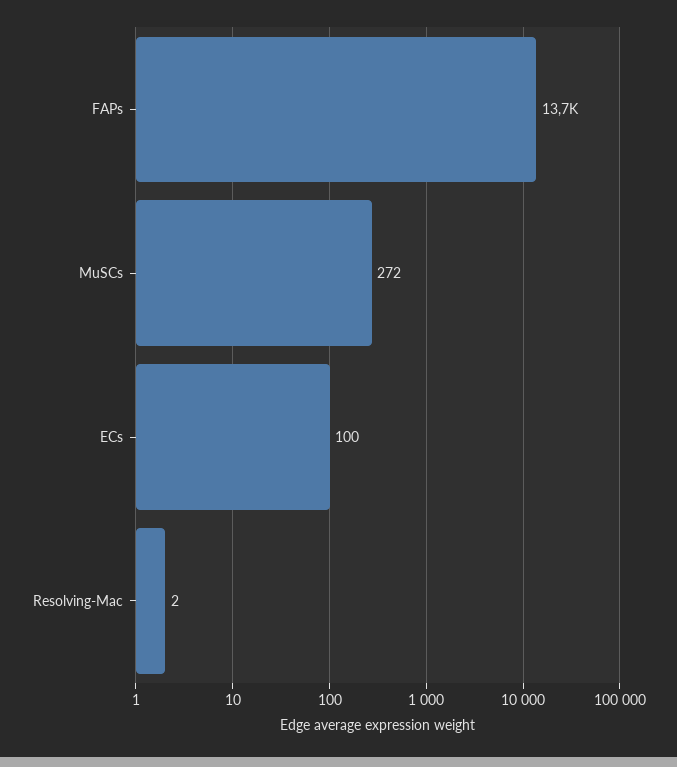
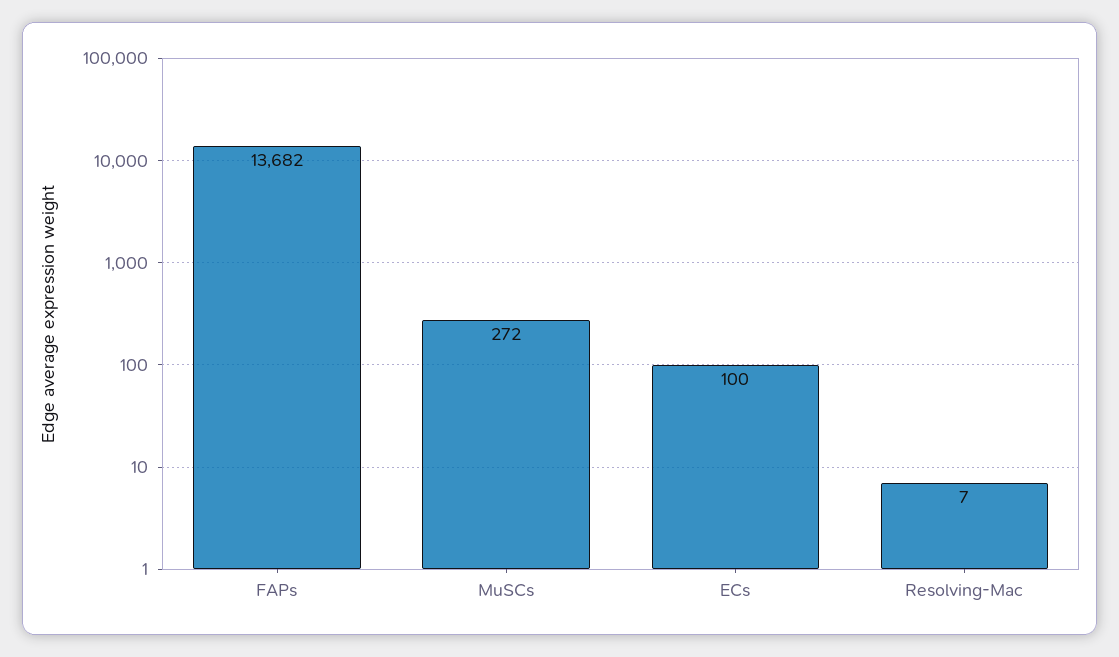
Resolving-Mac: 2 -> 7

